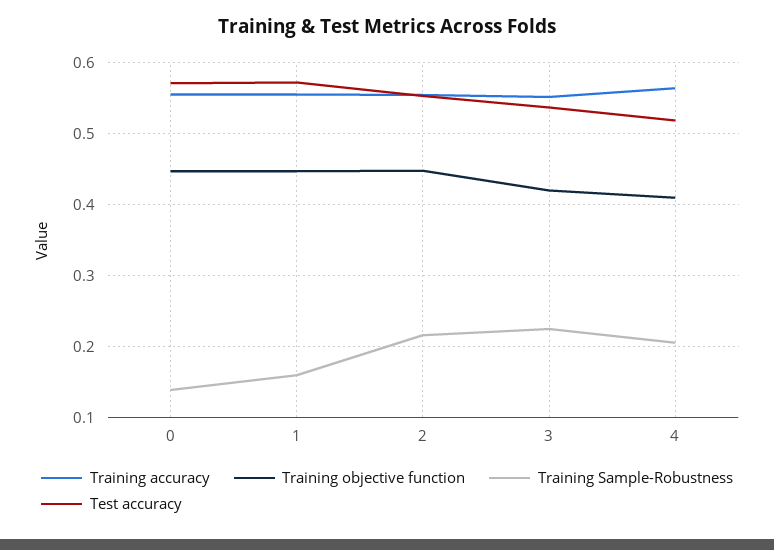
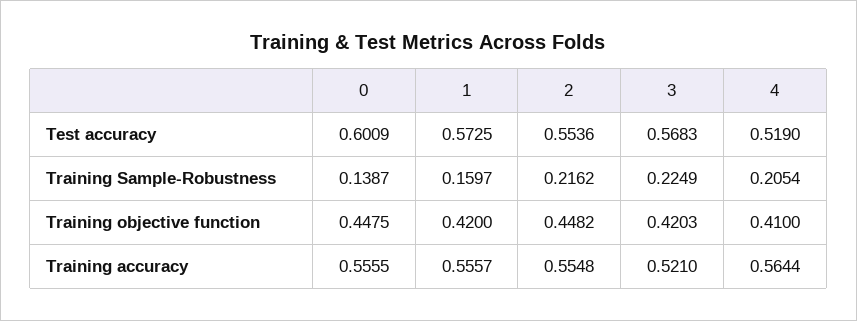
Test accuracy, 0: 0.57 -> 0.6009
Training objective function, 1: 0.45 -> 0.42
Training accuracy, 3: 0.55 -> 0.521
Test accuracy, 3: 0.54 -> 0.5683

